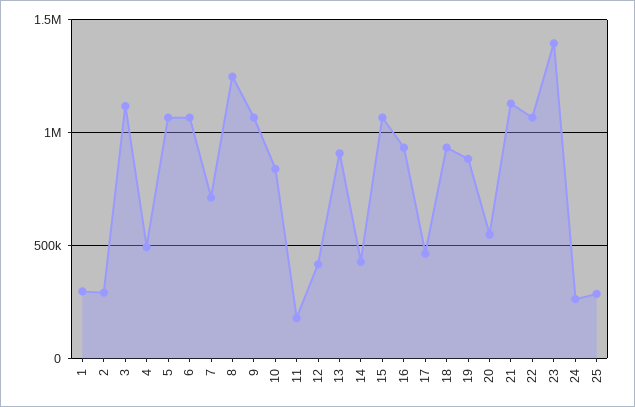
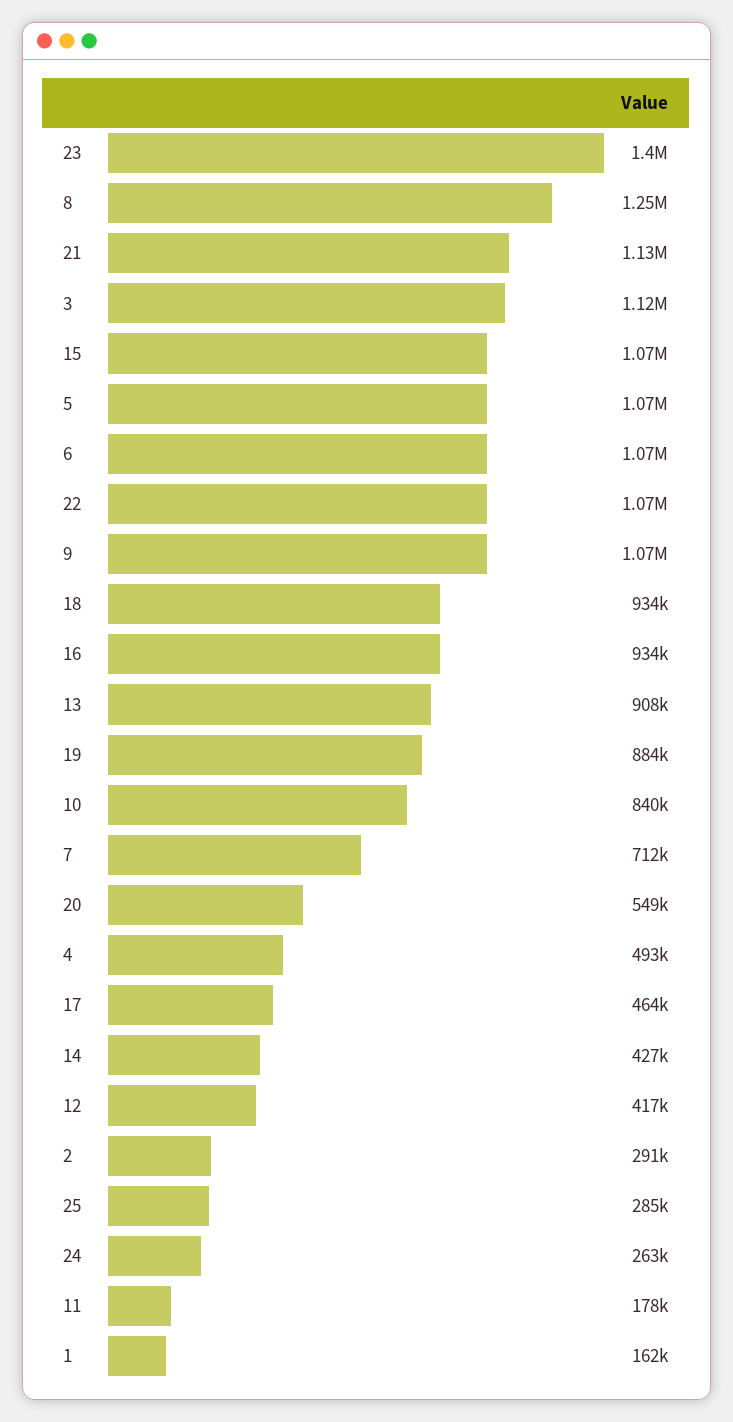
1: 300000 -> 162000

